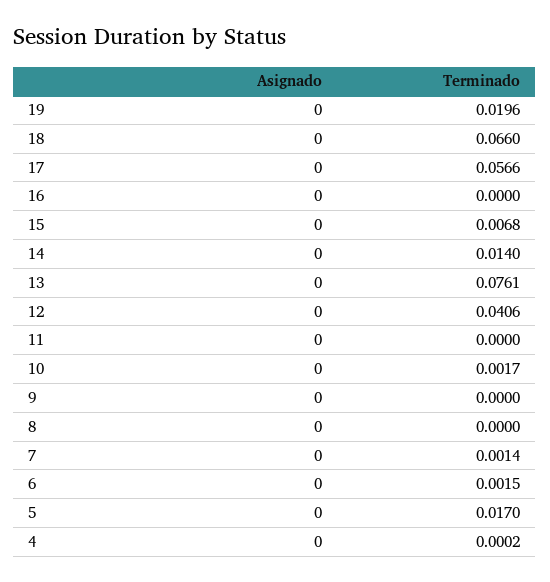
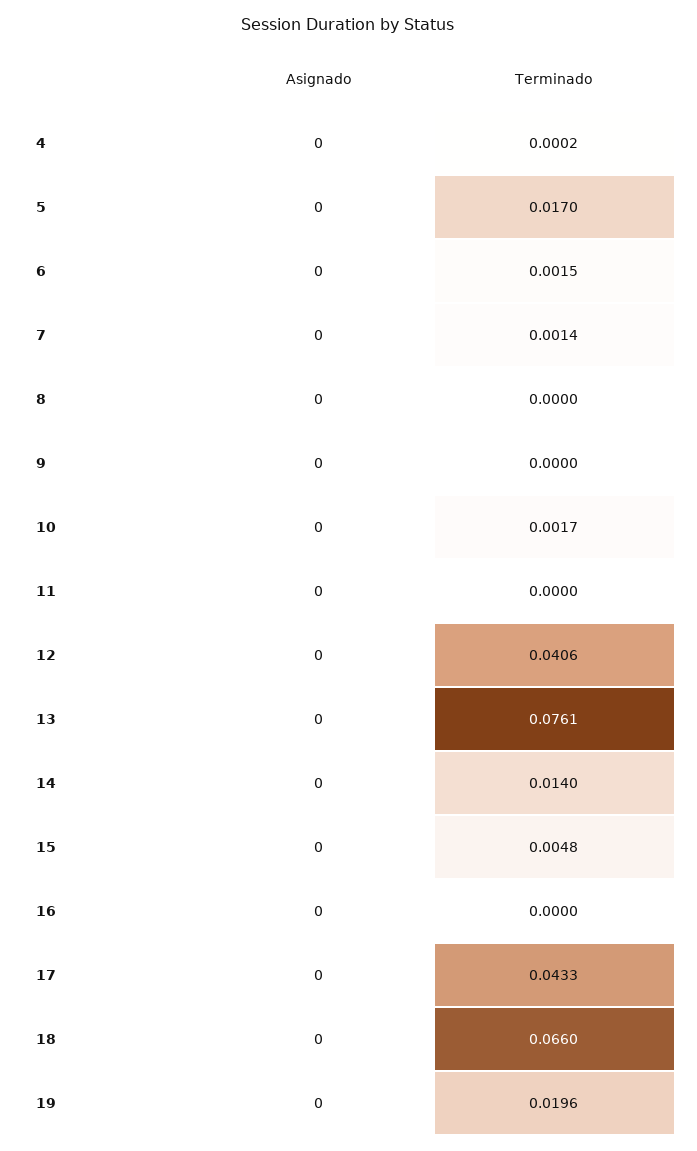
Terminado, 17: 0.0566 -> 0.0433
Terminado, 15: 0.0068 -> 0.0048

